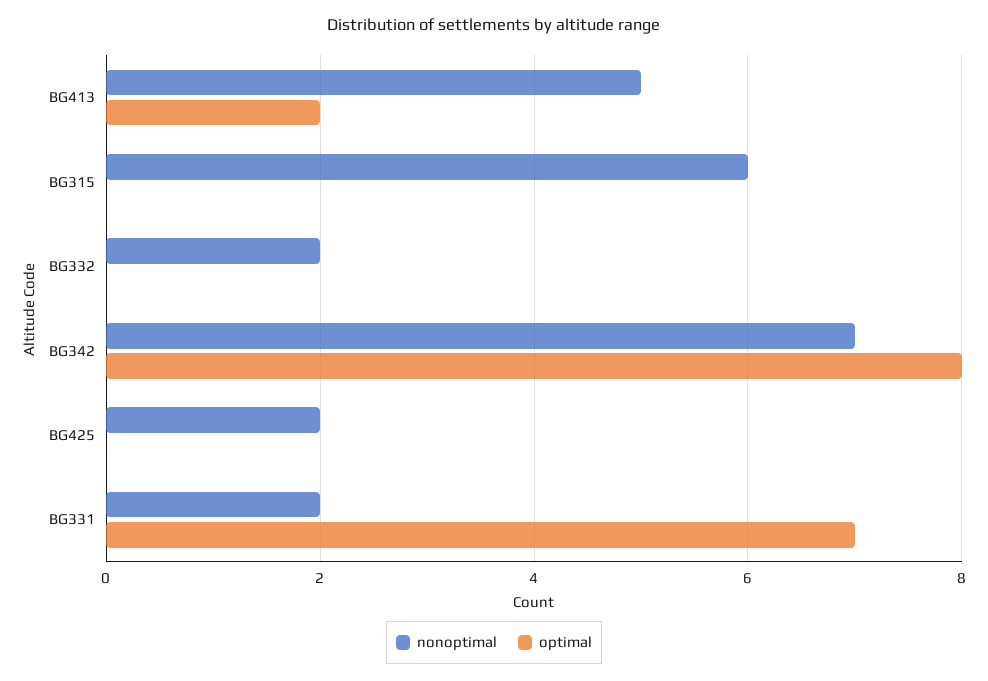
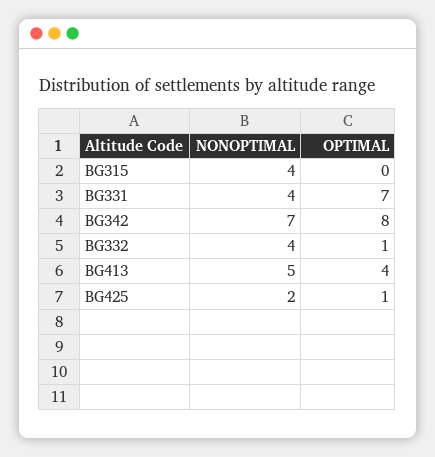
optimal, BG413: 2 -> 4
nonoptimal, BG315: 6 -> 4
nonoptimal, BG332: 2 -> 4
optimal, BG332: 0 -> 1
optimal, BG425: 0 -> 1
nonoptimal, BG331: 2 -> 4

